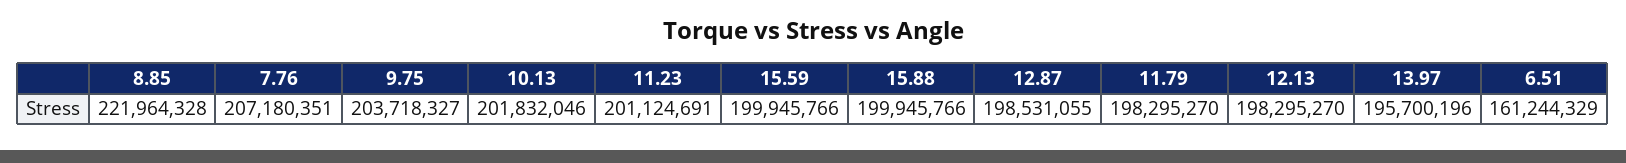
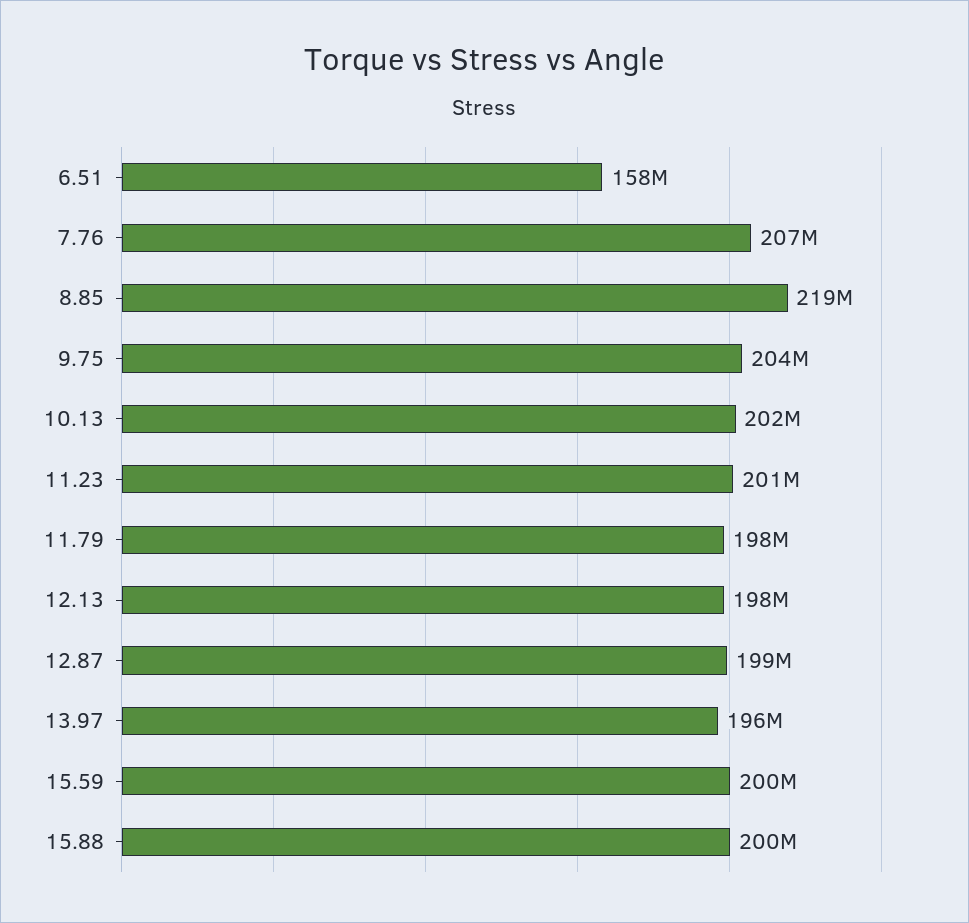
8.85: 221964328 -> 219000000
6.51: 161244329 -> 158000000

